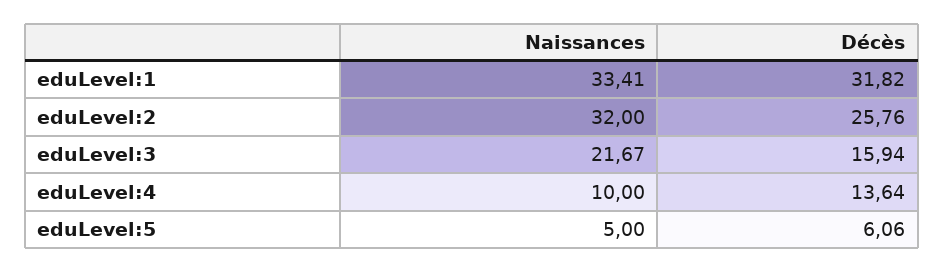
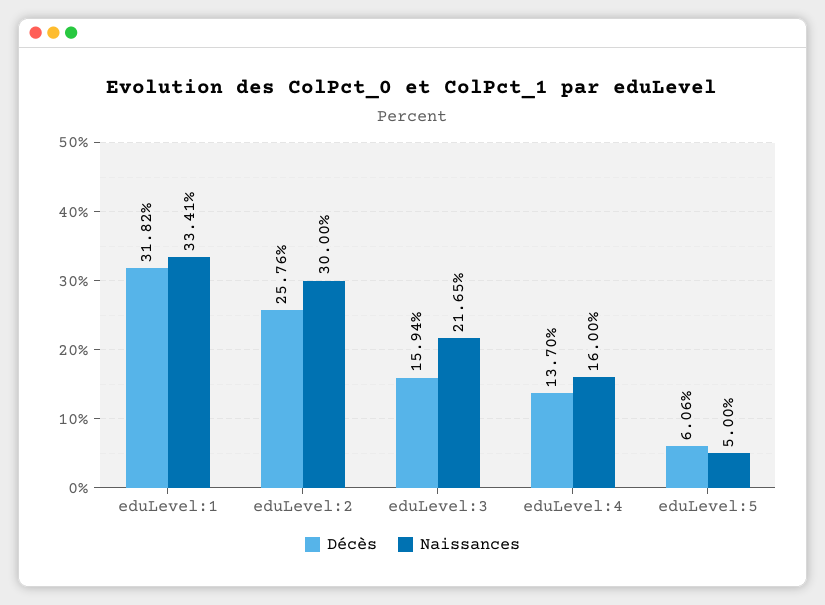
Naissances, eduLevel:2: 32 -> 30
Naissances, eduLevel:3: 21.67 -> 21.65
Naissances, eduLevel:4: 10 -> 16
Décès, eduLevel:4: 13.64 -> 13.7

